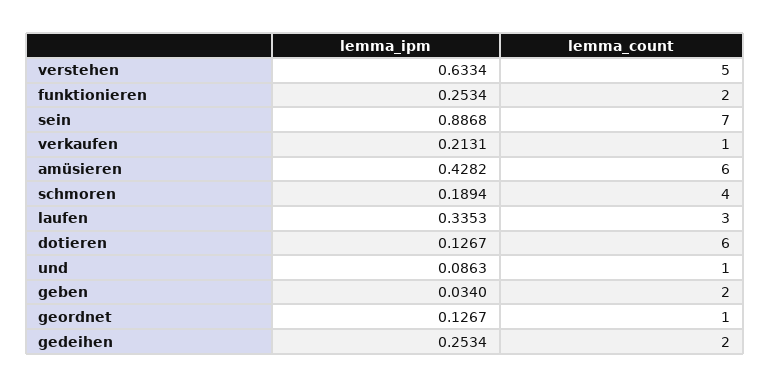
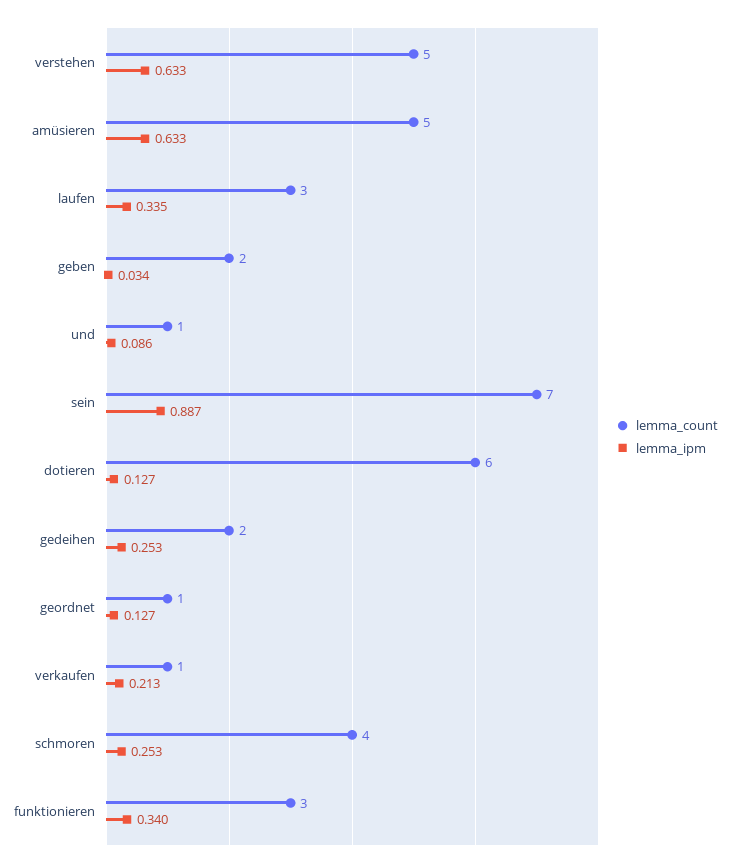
lemma_ipm, funktionieren: 0.2534 -> 0.34
lemma_count, funktionieren: 2 -> 3
lemma_ipm, amüsieren: 0.4282 -> 0.633
lemma_count, amüsieren: 6 -> 5
lemma_ipm, schmoren: 0.1894 -> 0.253

